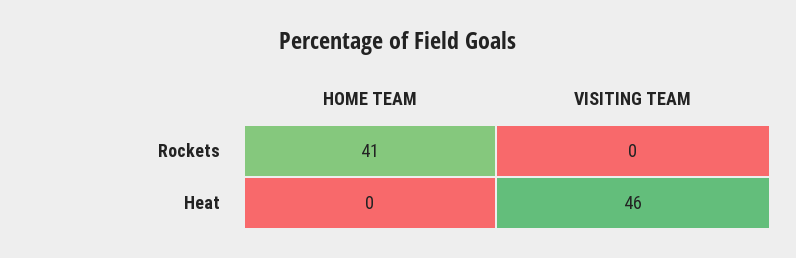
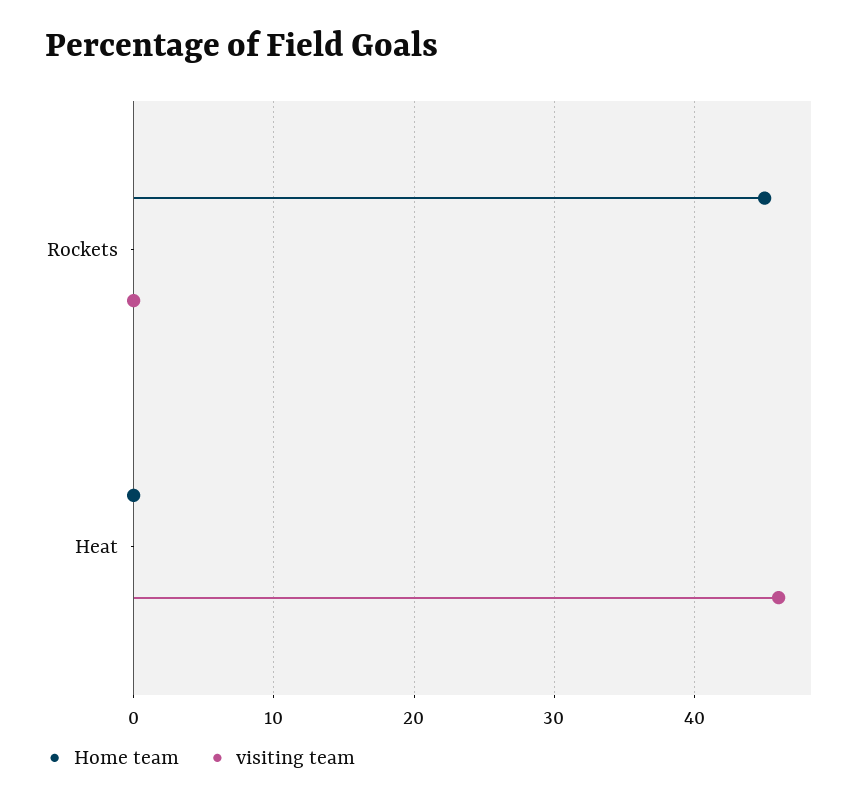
HOME TEAM, Rockets: 41 -> 45

